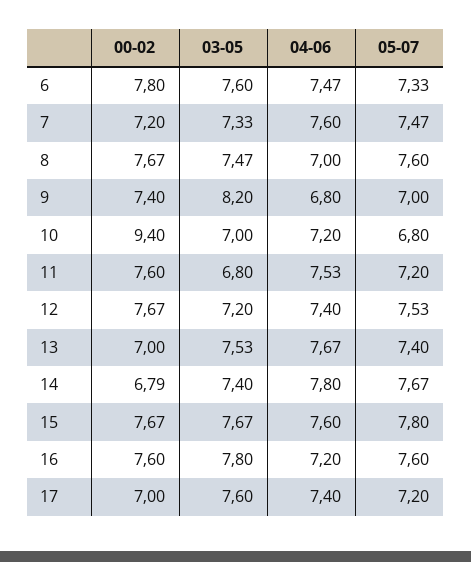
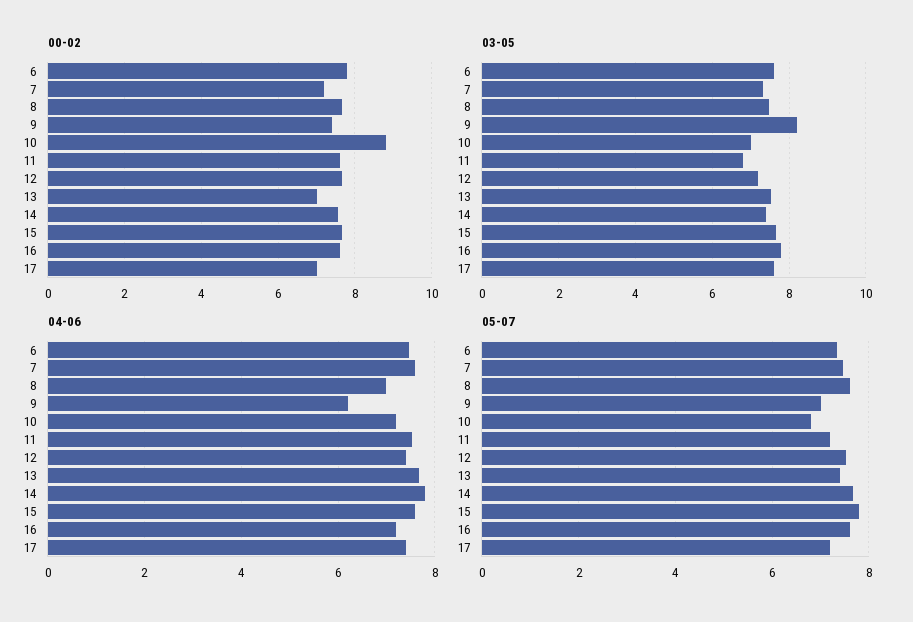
04-06, 9: 6.8 -> 6.2
00-02, 10: 9.4 -> 8.8
00-02, 14: 6.79 -> 7.6

